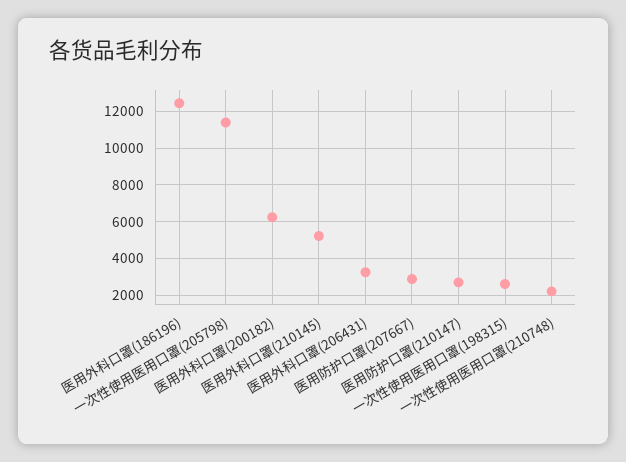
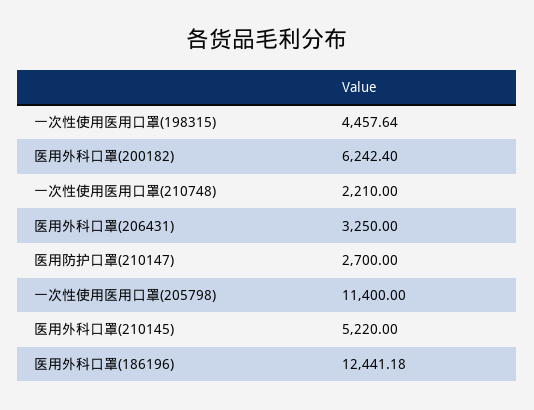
医用防护口罩(207667): 3000 -> none
一次性使用医用口罩(198315): 2500 -> 4457.64

